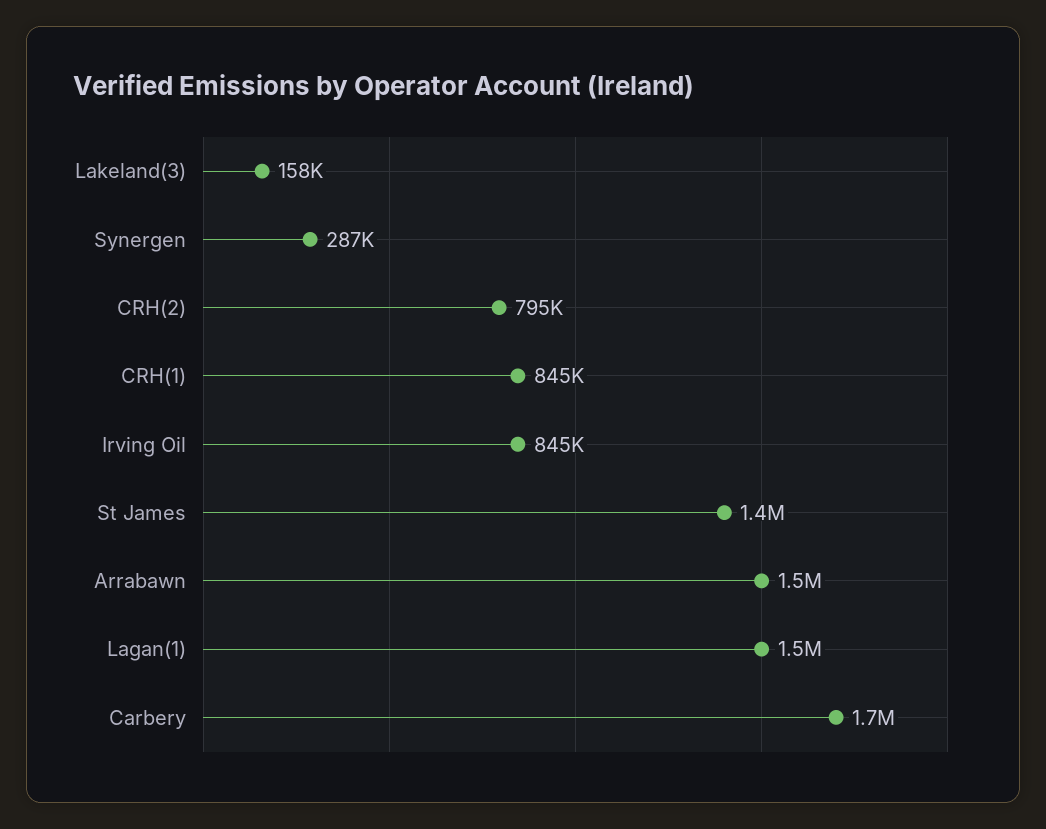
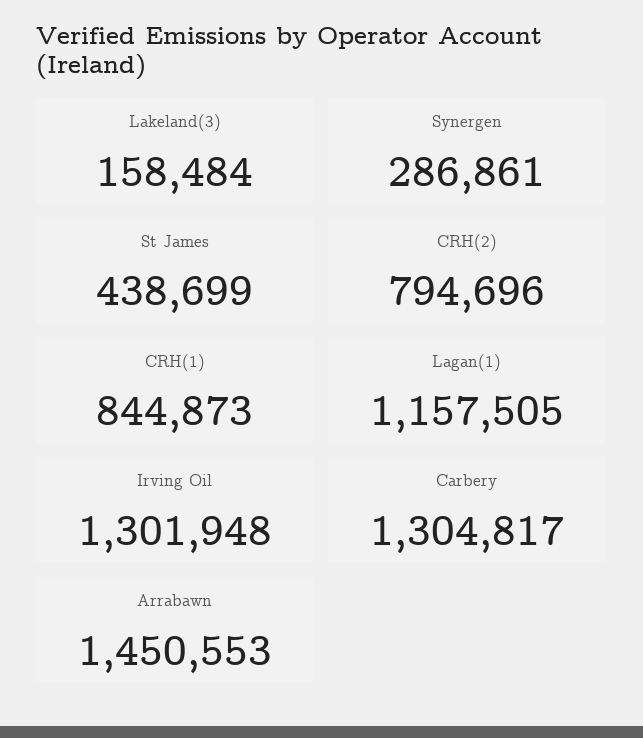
Irving Oil: 845000 -> 1301948
St James: 1400000 -> 438699
Lagan(1): 1500000 -> 1157505
Carbery: 1700000 -> 1304817

